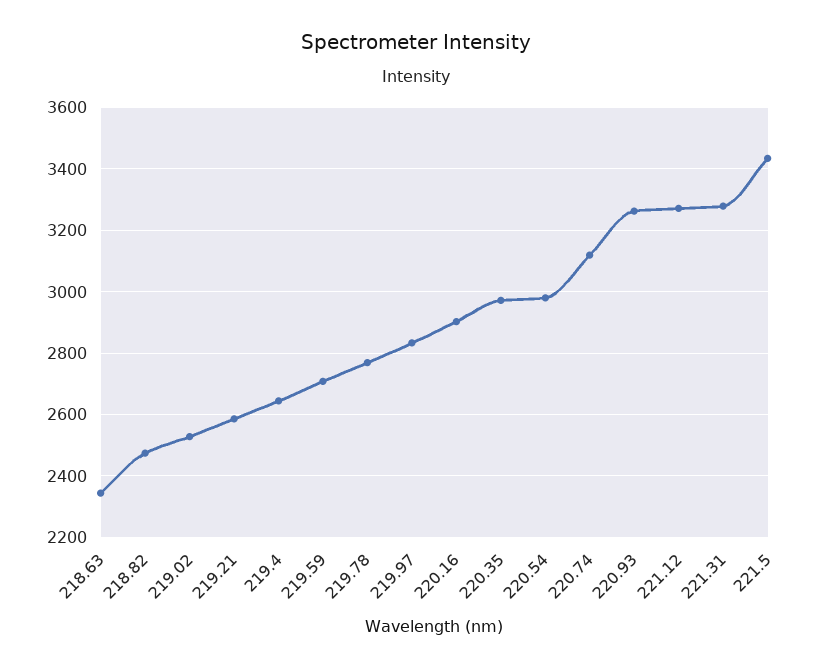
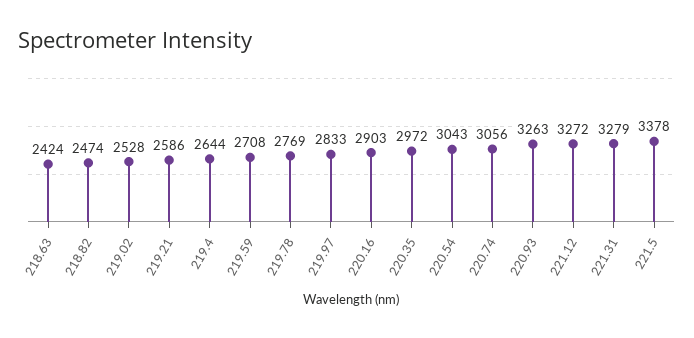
218.63: 2340 -> 2424
220.54: 2980 -> 3043
220.74: 3120 -> 3056
221.5: 3440 -> 3378

